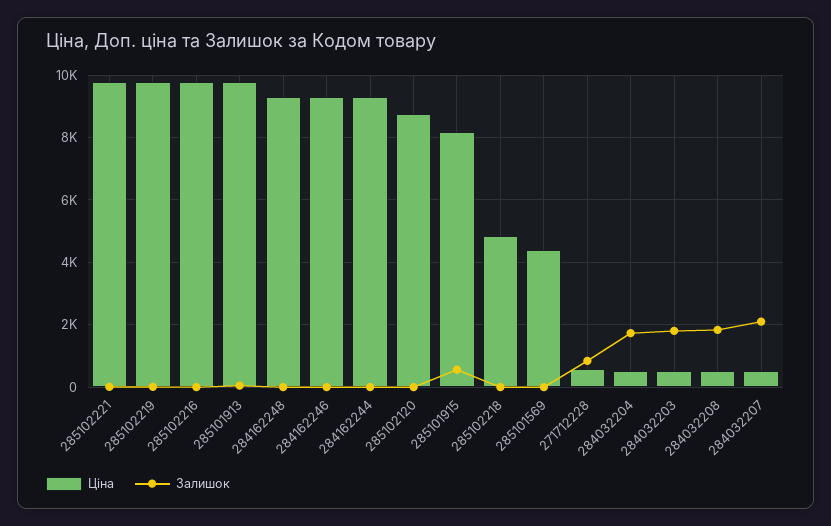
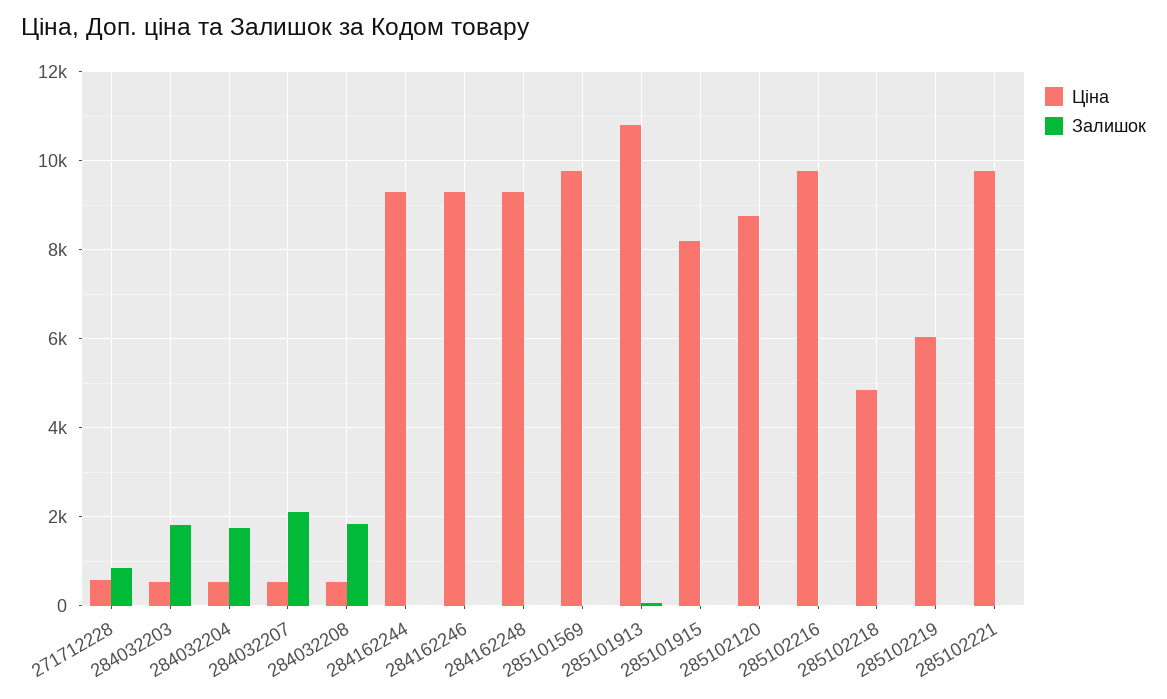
Ціна, 285102219: 9800 -> 6000
Ціна, 285101913: 9800 -> 10800
Залишок, 285101915: 600 -> 0
Ціна, 285101569: 4400 -> 9800

